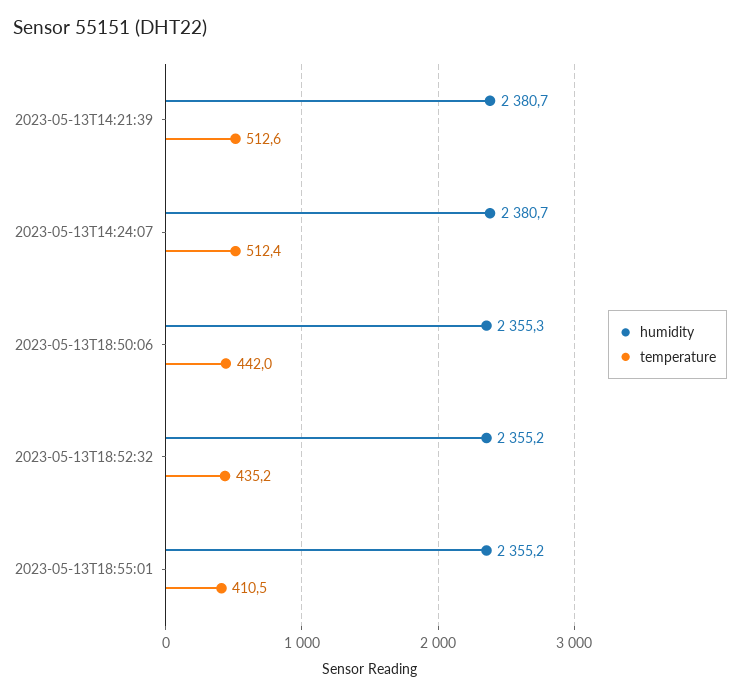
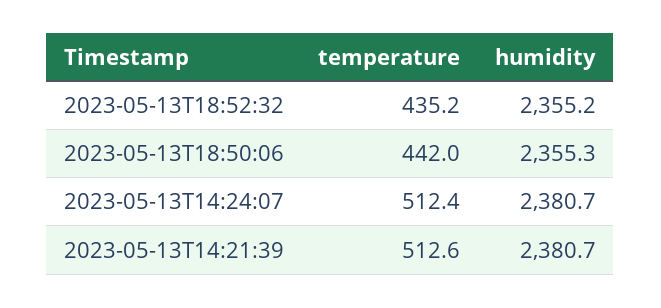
humidity, 2023-05-13T18:55:01: 2355.2 -> none
temperature, 2023-05-13T18:55:01: 410.5 -> none

